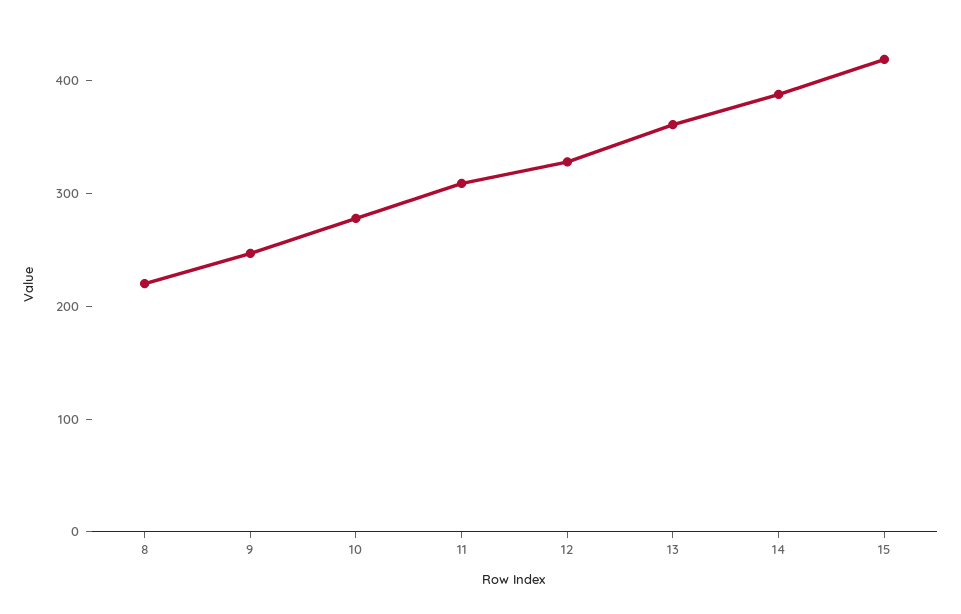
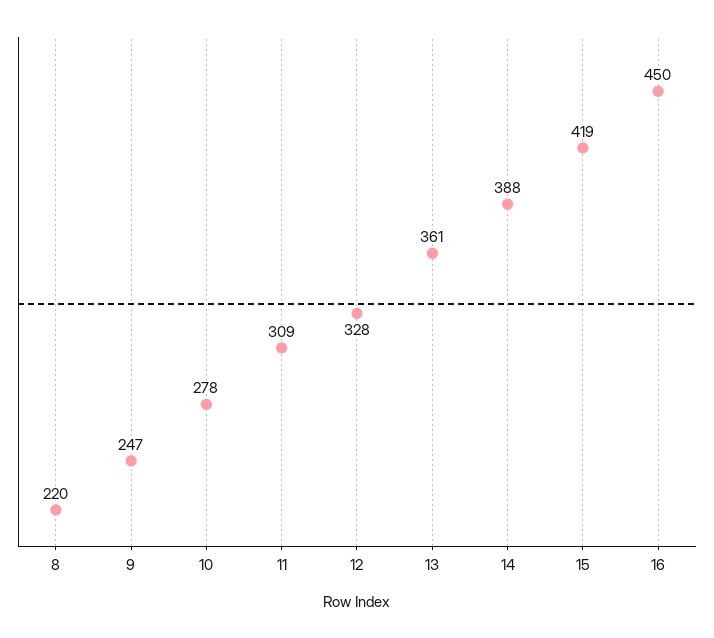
16: none -> 450

